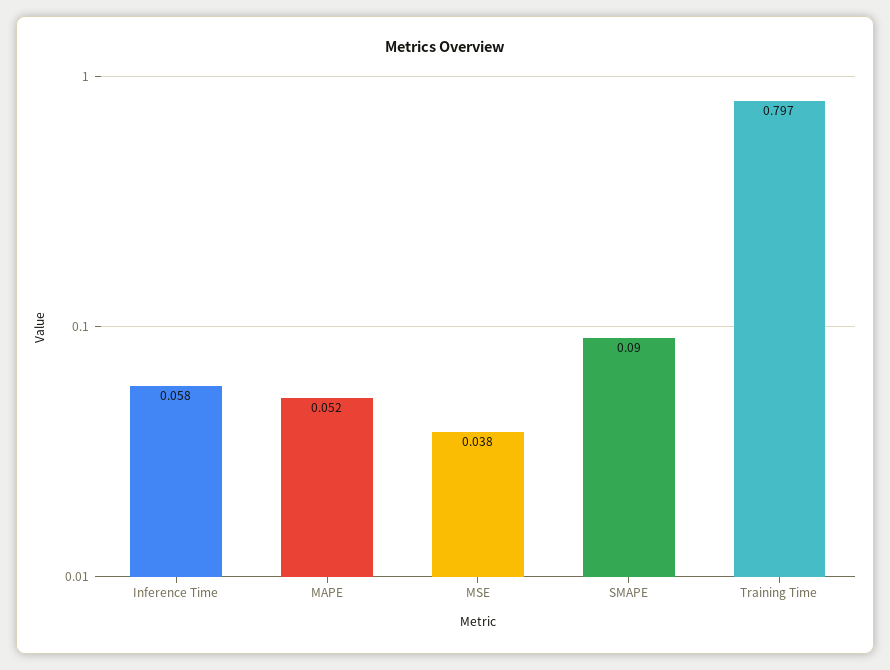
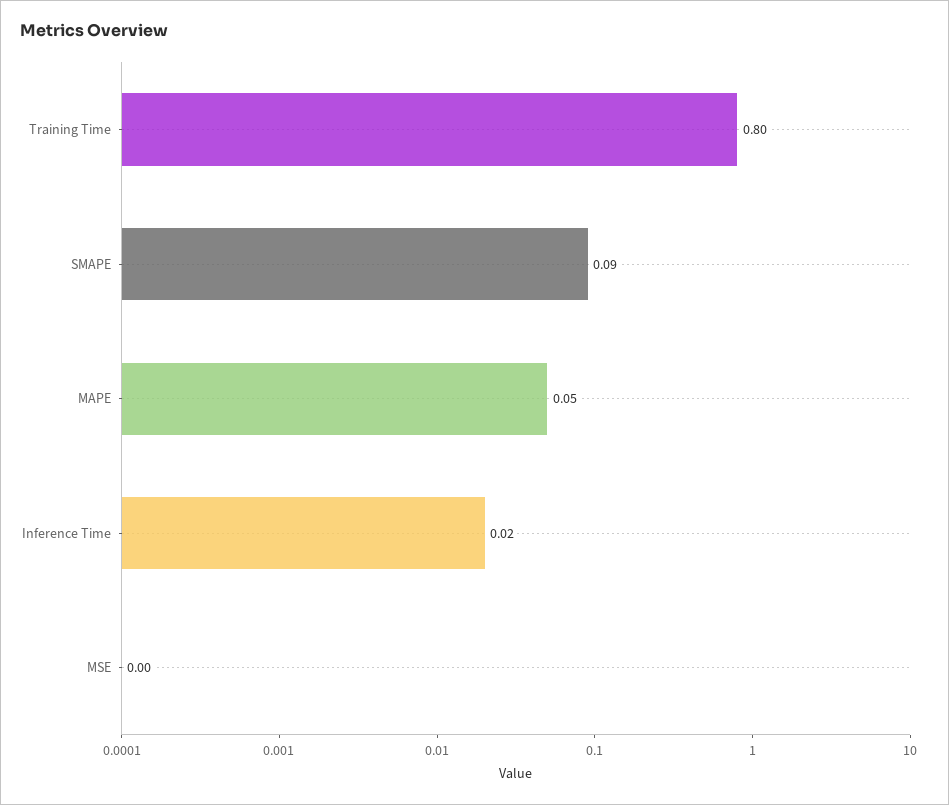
Inference Time: 0.058 -> 0.02
MSE: 0.038 -> 0

